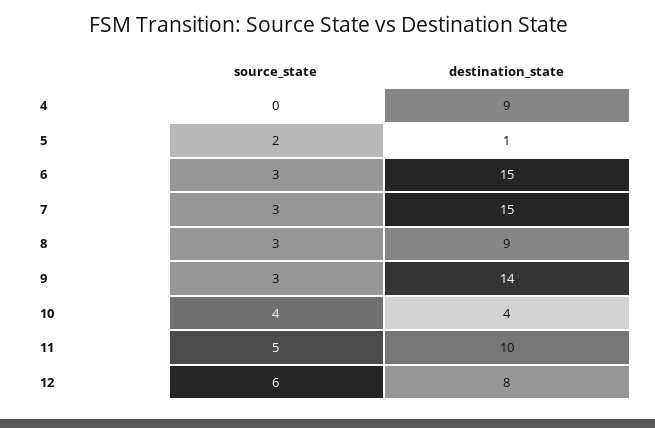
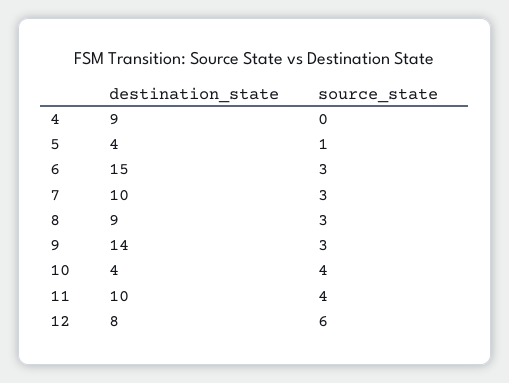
source_state, 5: 2 -> 1
destination_state, 5: 1 -> 4
destination_state, 7: 15 -> 10
source_state, 11: 5 -> 4

